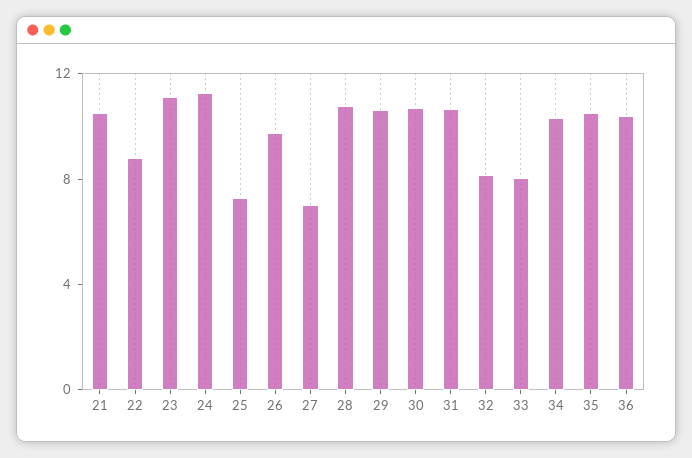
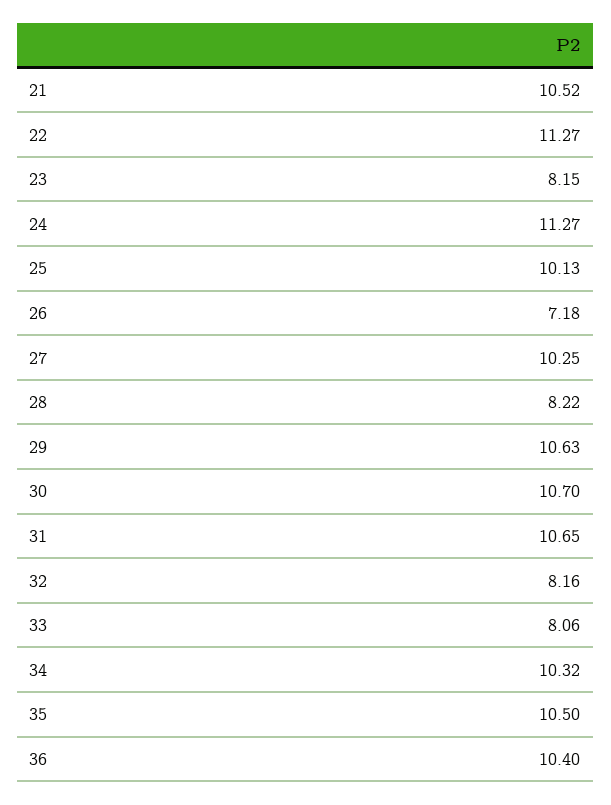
22: 9 -> 11.27
23: 11 -> 8.15
25: 7 -> 10.13
26: 10 -> 7.18
27: 7 -> 10.25
28: 11 -> 8.22

